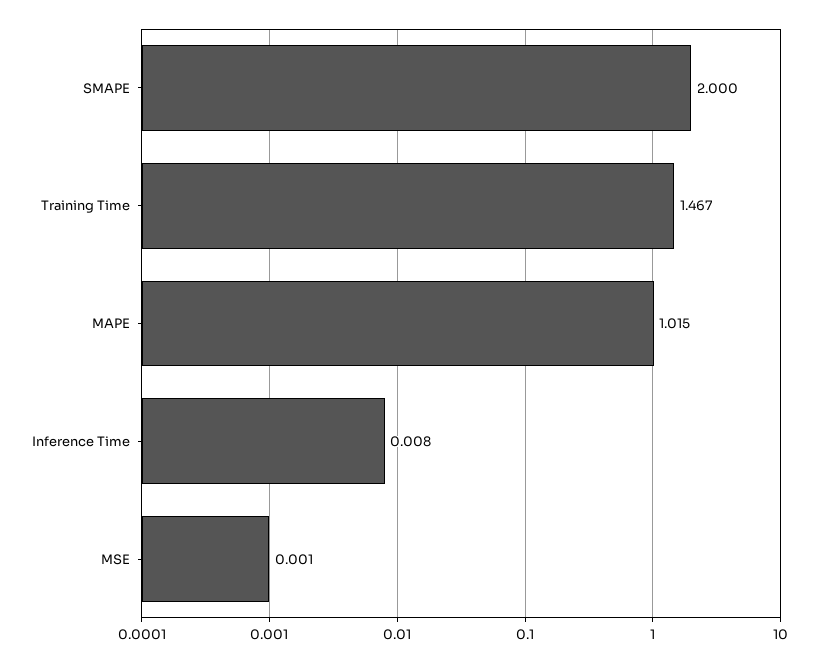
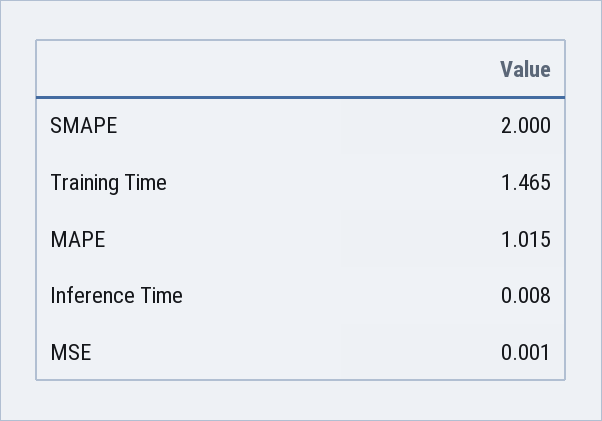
Training Time: 1.467 -> 1.465

